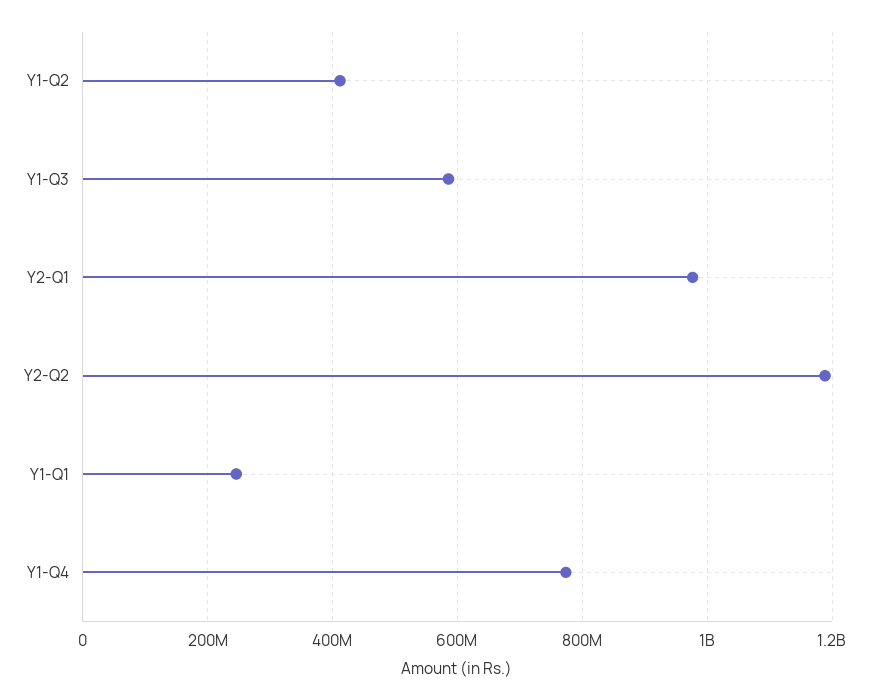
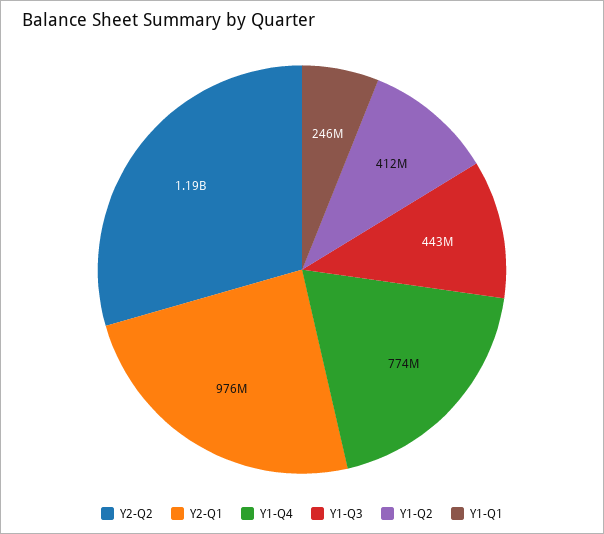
Y1-Q3: 580000000 -> 443000000

